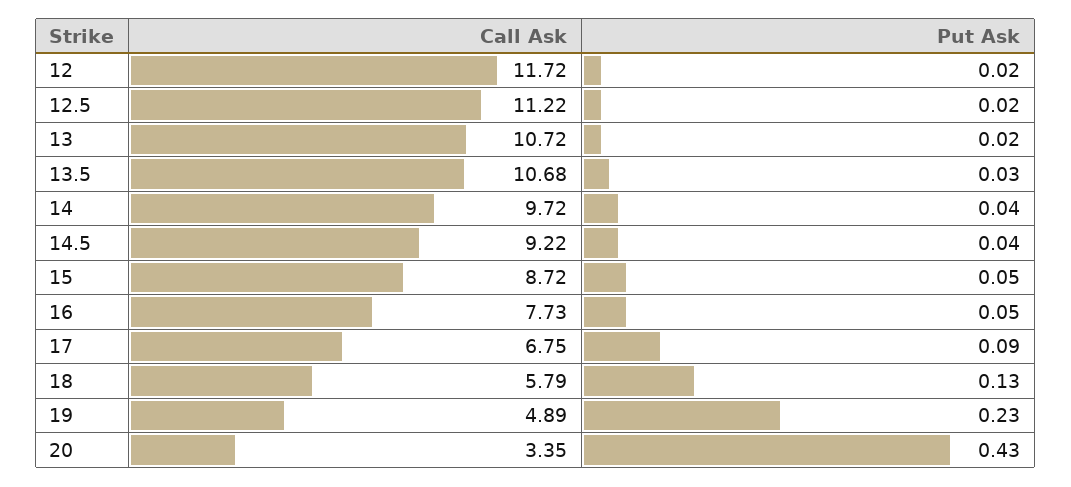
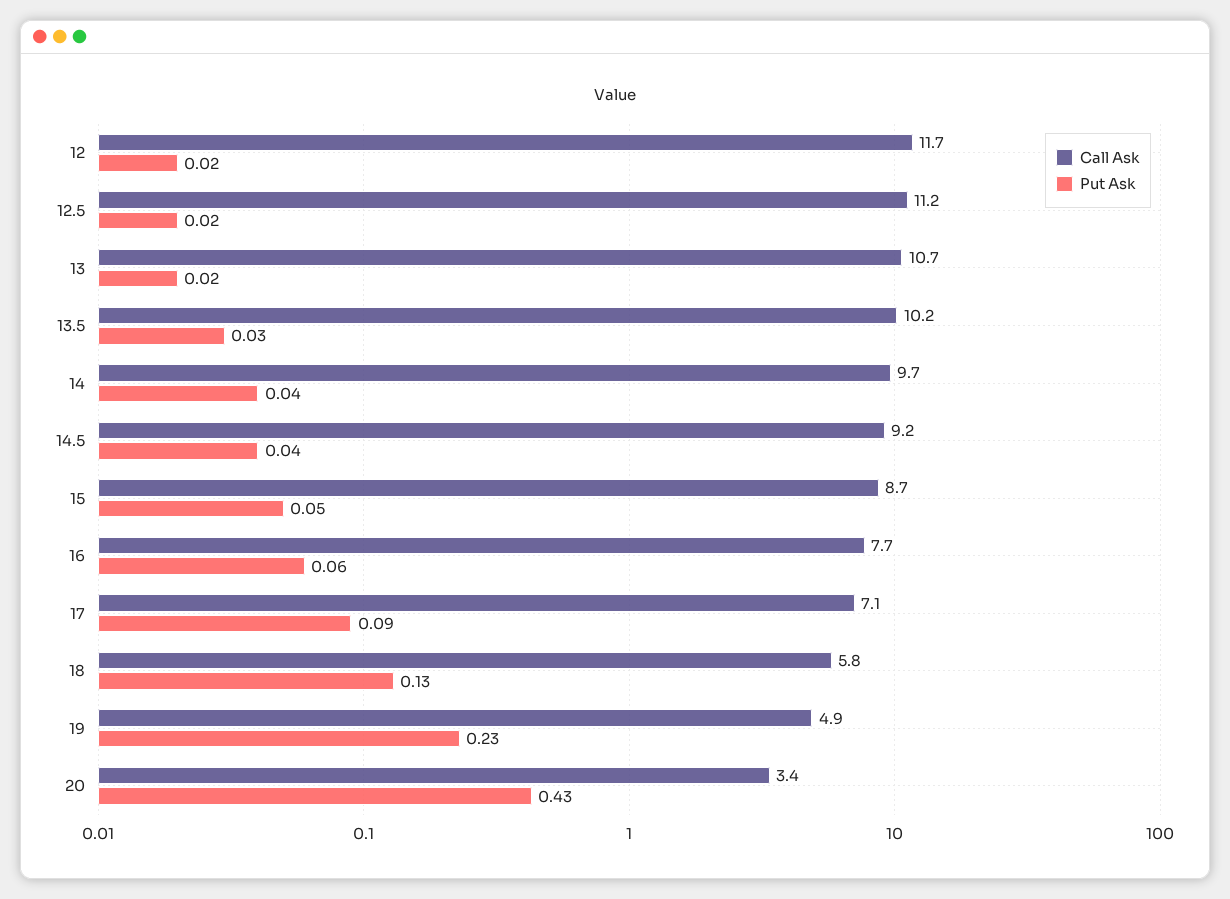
Call Ask, 13.5: 10.68 -> 10.2
Put Ask, 16: 0.05 -> 0.06
Call Ask, 17: 6.75 -> 7.1

